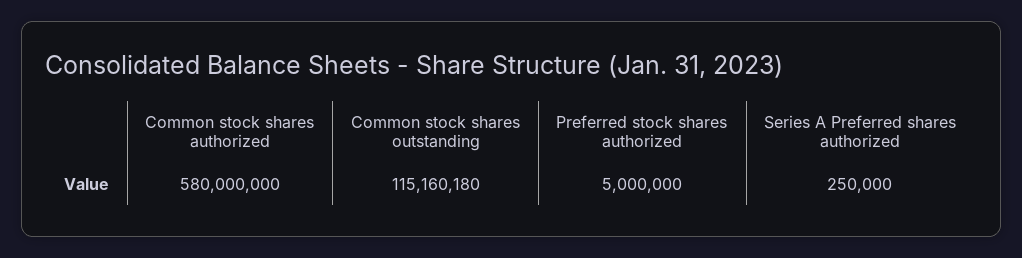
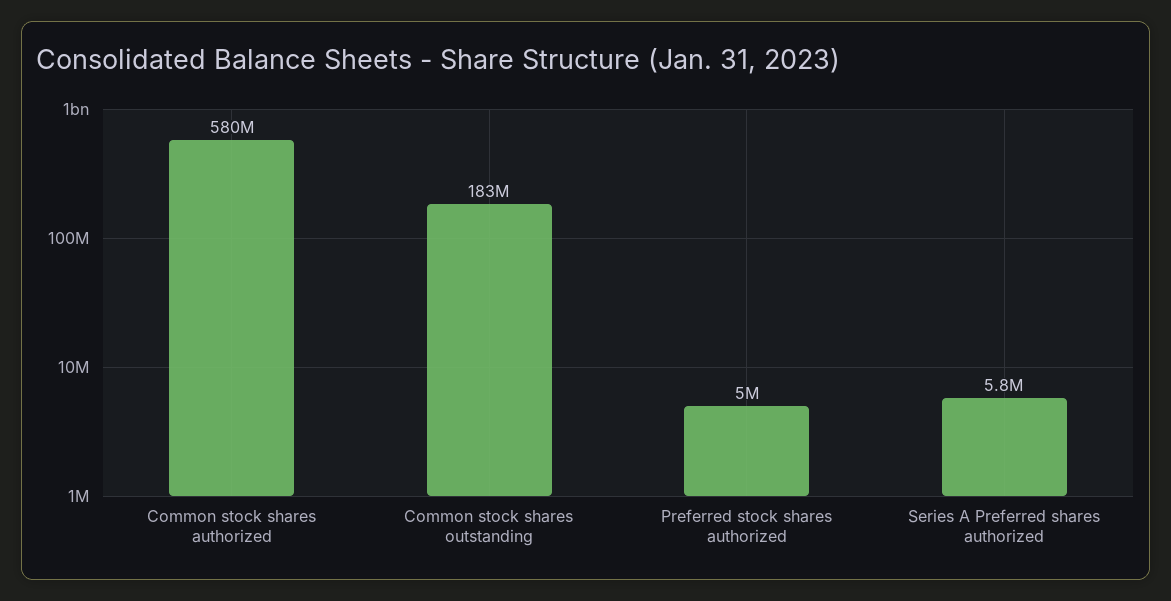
Common stock shares outstanding: 115160180 -> 183000000
Series A Preferred shares authorized: 250000 -> 5800000

